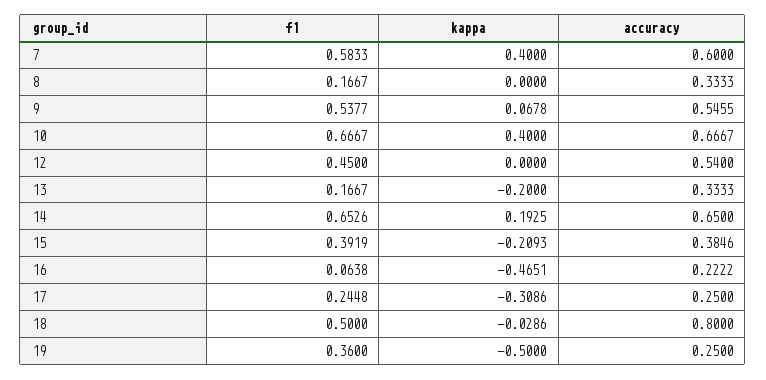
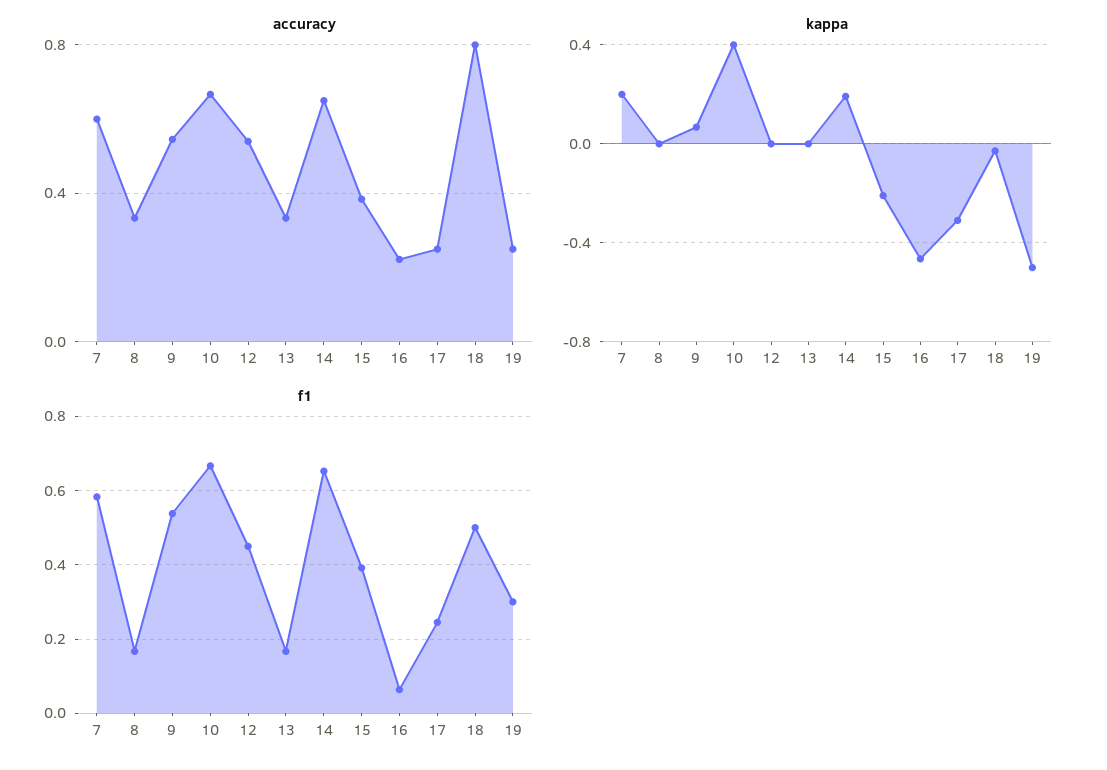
kappa, 7: 0.4 -> 0.2
kappa, 13: -0.2 -> 0
f1, 19: 0.36 -> 0.3

